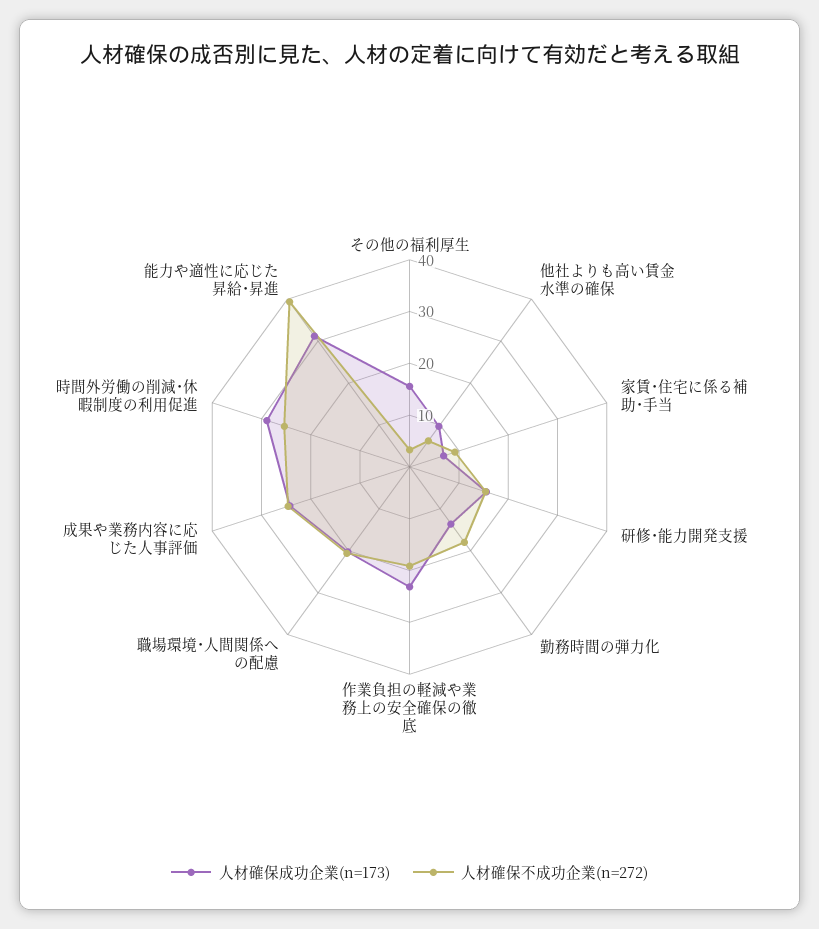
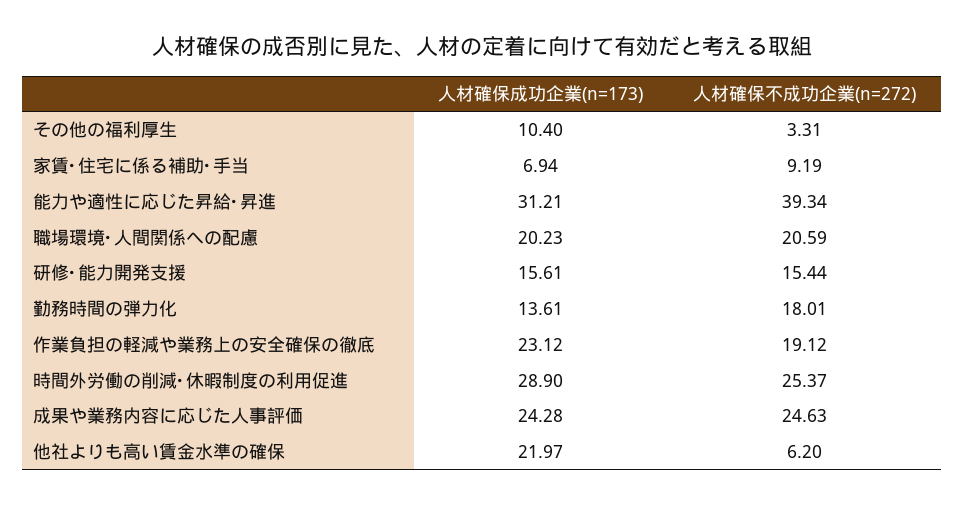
人材確保成功企業(n=173), その他の福利厚生: 16 -> 10.4
人材確保成功企業(n=173), 他社よりも高い賃金水準の確保: 10 -> 21.97

